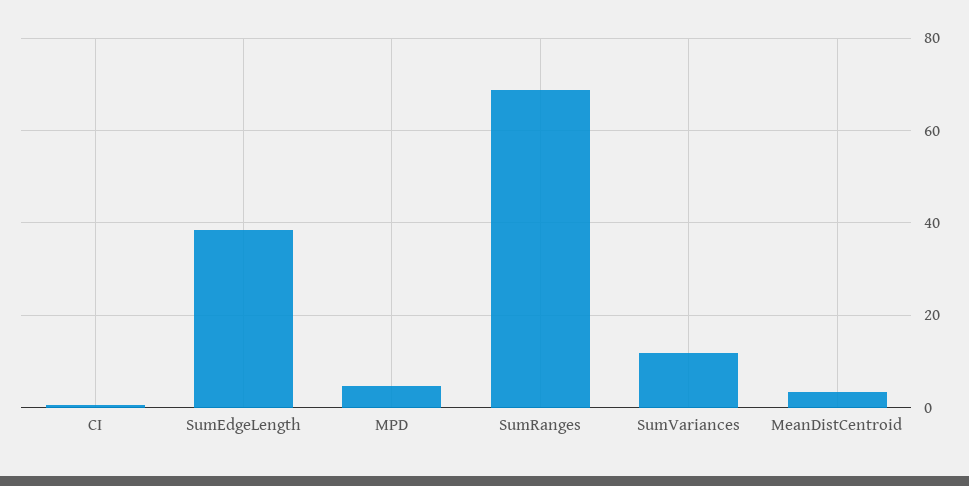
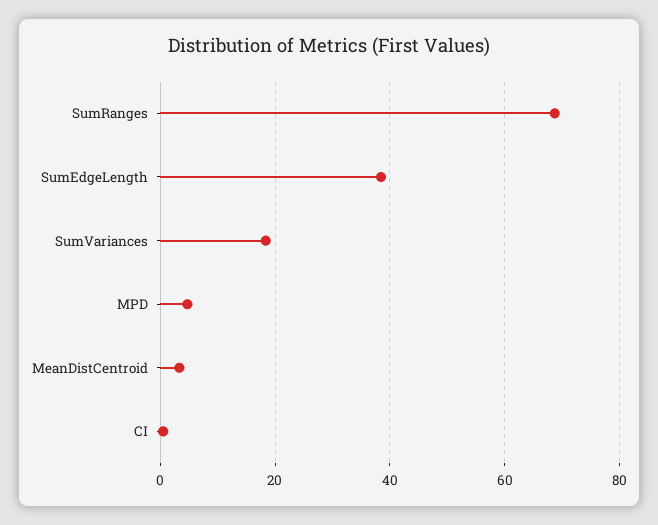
SumVariances: 12 -> 18

